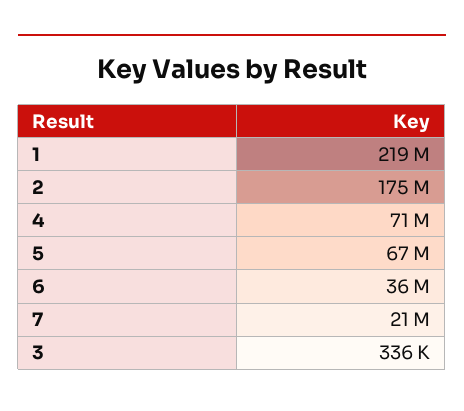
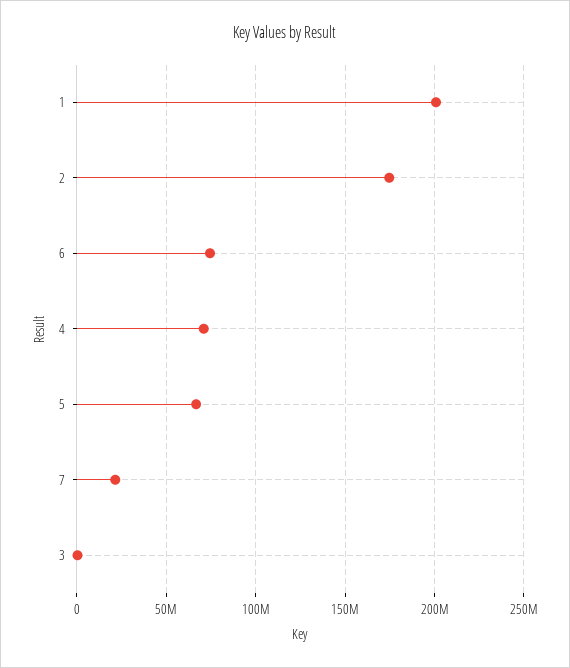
1: 219000000 -> 200000000
6: 36000000 -> 75000000

